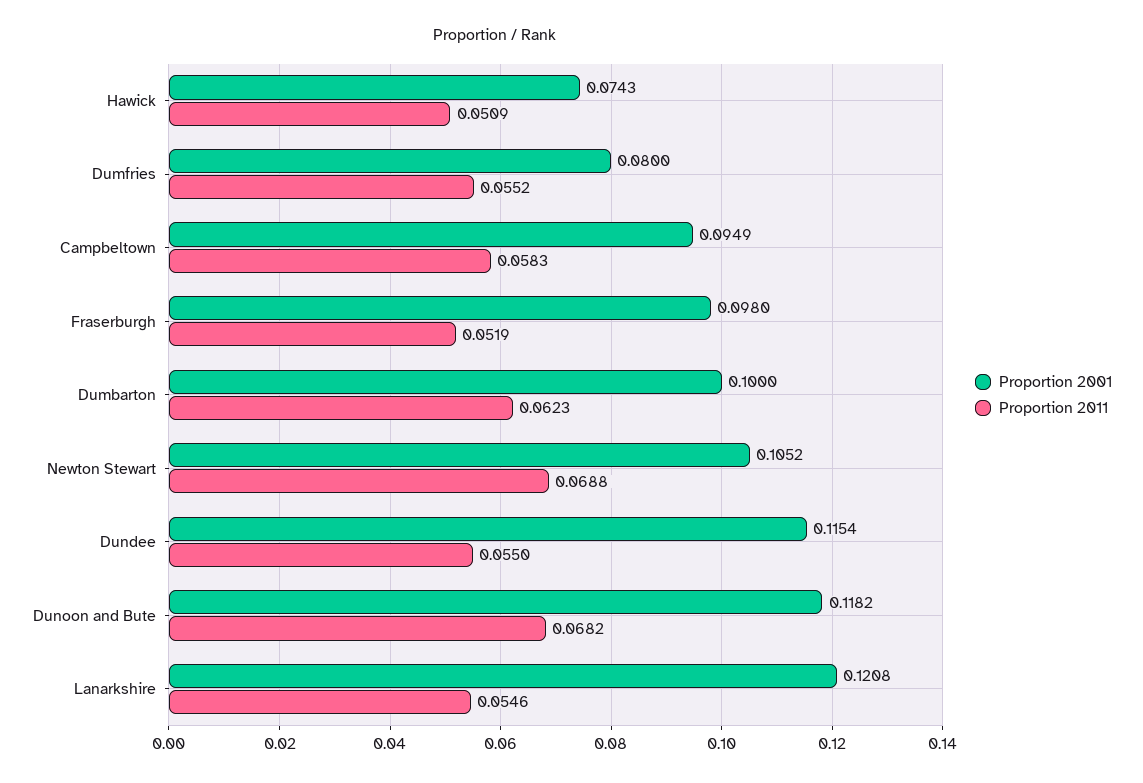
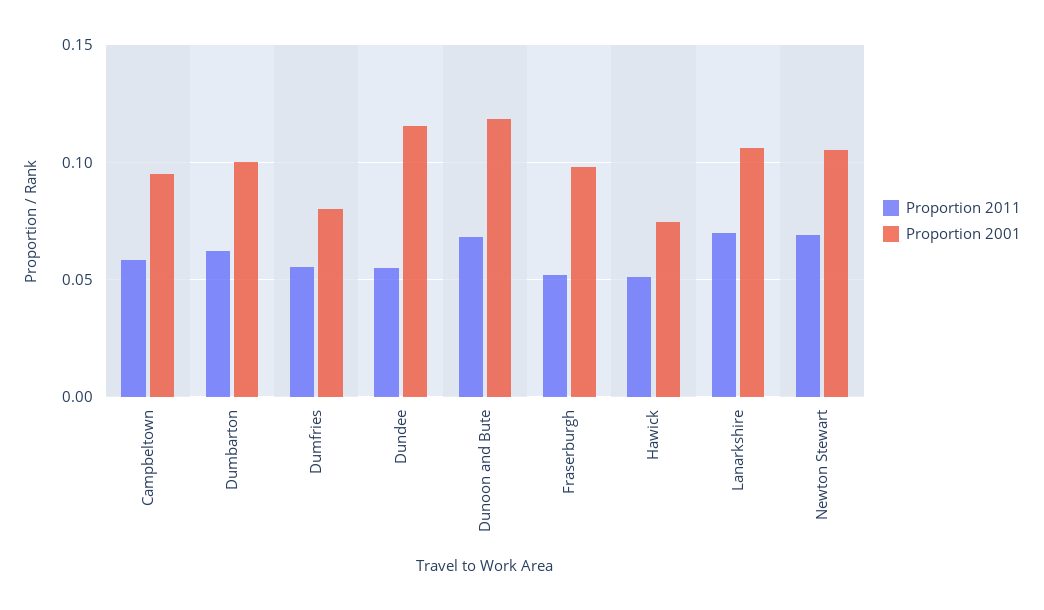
Proportion 2001, Lanarkshire: 0.1208 -> 0.105
Proportion 2011, Lanarkshire: 0.0546 -> 0.07

